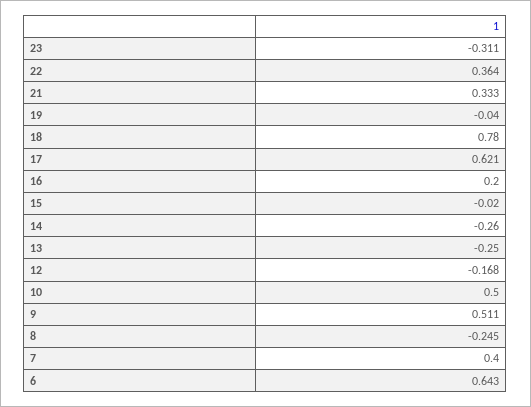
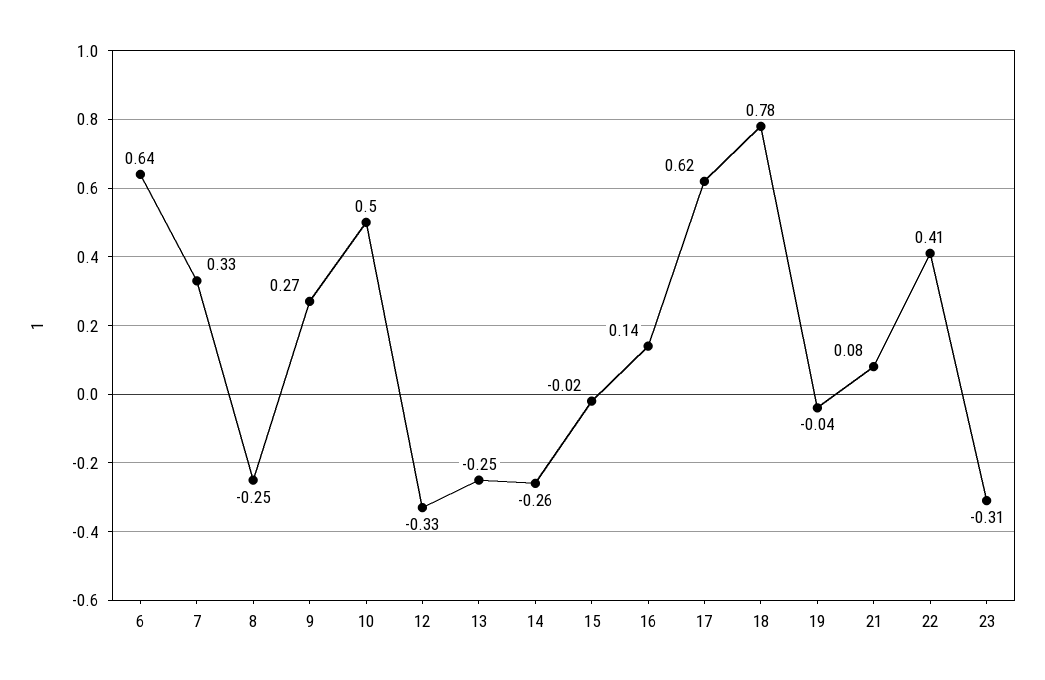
22: 0.364 -> 0.41
21: 0.333 -> 0.08
16: 0.2 -> 0.14
12: -0.168 -> -0.33
9: 0.511 -> 0.27
7: 0.4 -> 0.33

